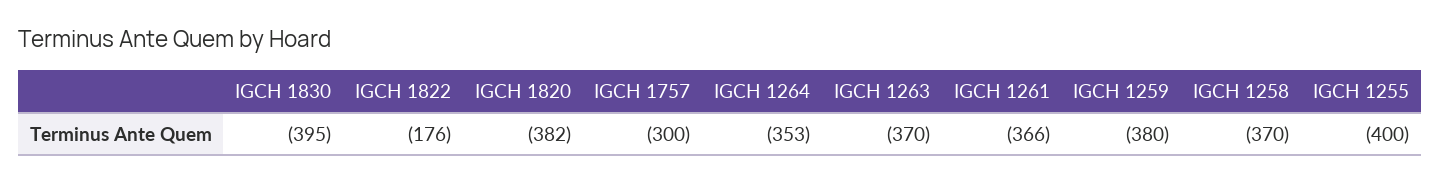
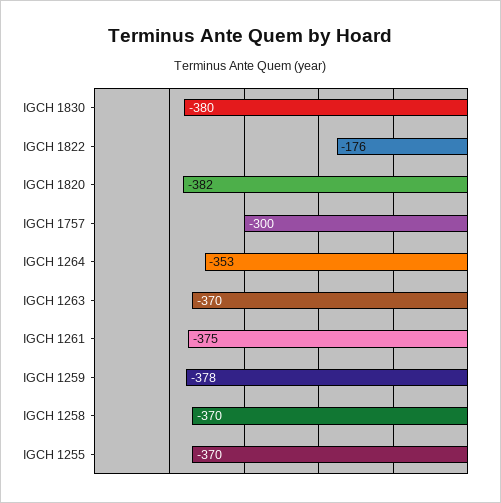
IGCH 1830: -395 -> -380
IGCH 1261: -366 -> -375
IGCH 1259: -380 -> -378
IGCH 1255: -400 -> -370

